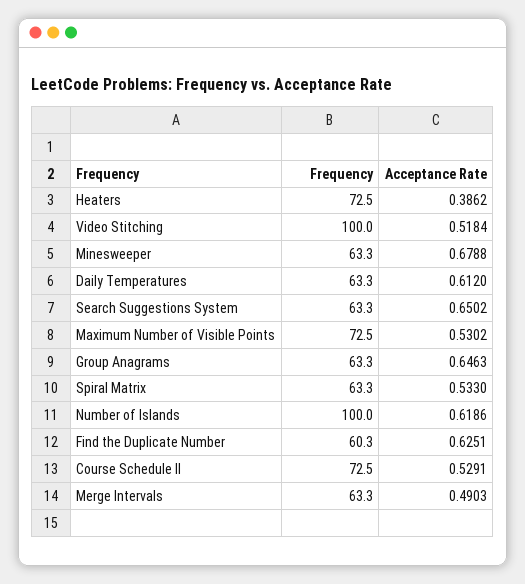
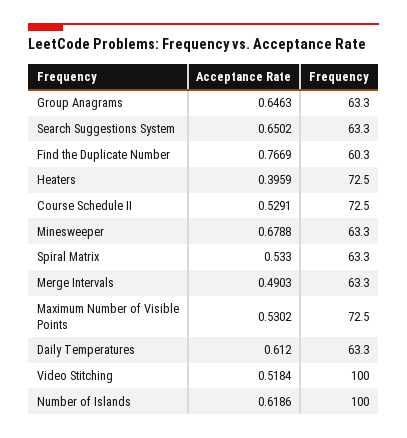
Acceptance Rate, Heaters: 0.3862 -> 0.3959
Acceptance Rate, Find the Duplicate Number: 0.6251 -> 0.7669

